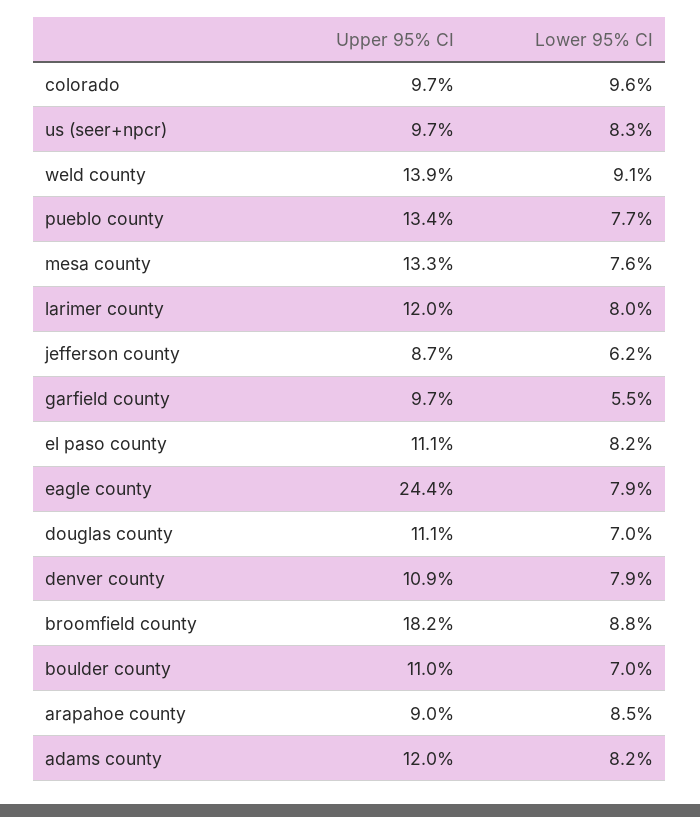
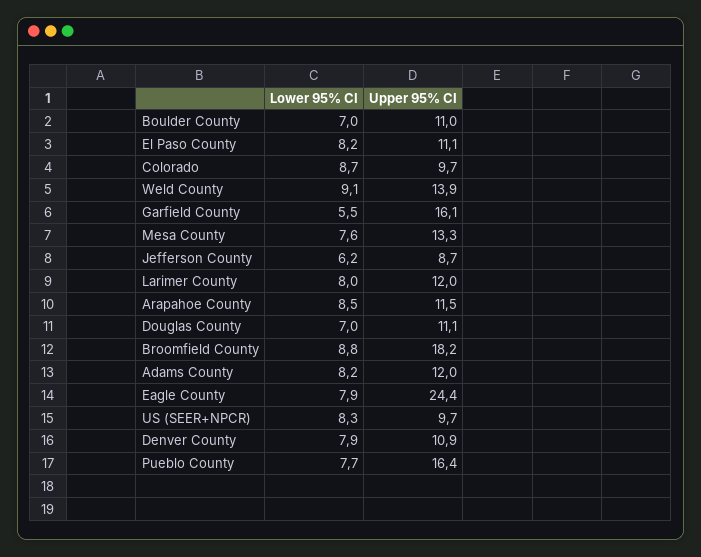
Lower 95% CI, colorado: 9.6 -> 8.7
Upper 95% CI, pueblo county: 13.4 -> 16.4
Upper 95% CI, garfield county: 9.7 -> 16.1
Upper 95% CI, arapahoe county: 9 -> 11.5

